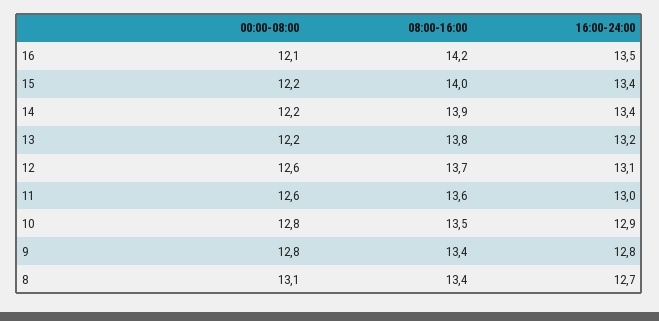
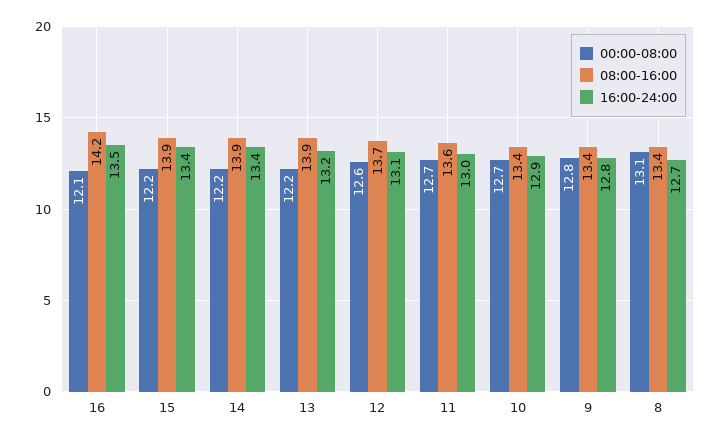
08:00-16:00, 15: 14 -> 13.9
08:00-16:00, 13: 13.8 -> 13.9
00:00-08:00, 11: 12.6 -> 12.7
00:00-08:00, 10: 12.8 -> 12.7
08:00-16:00, 10: 13.5 -> 13.4

